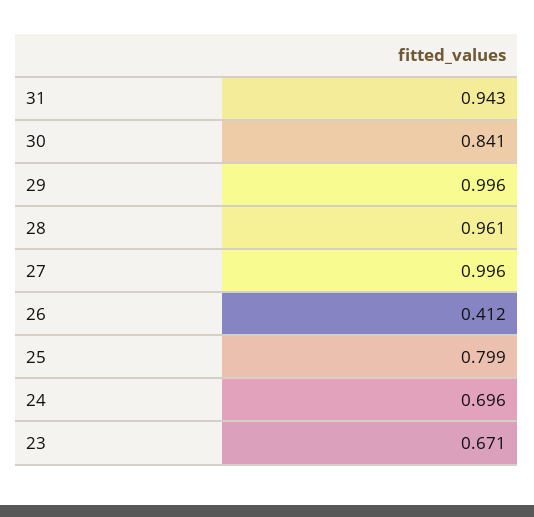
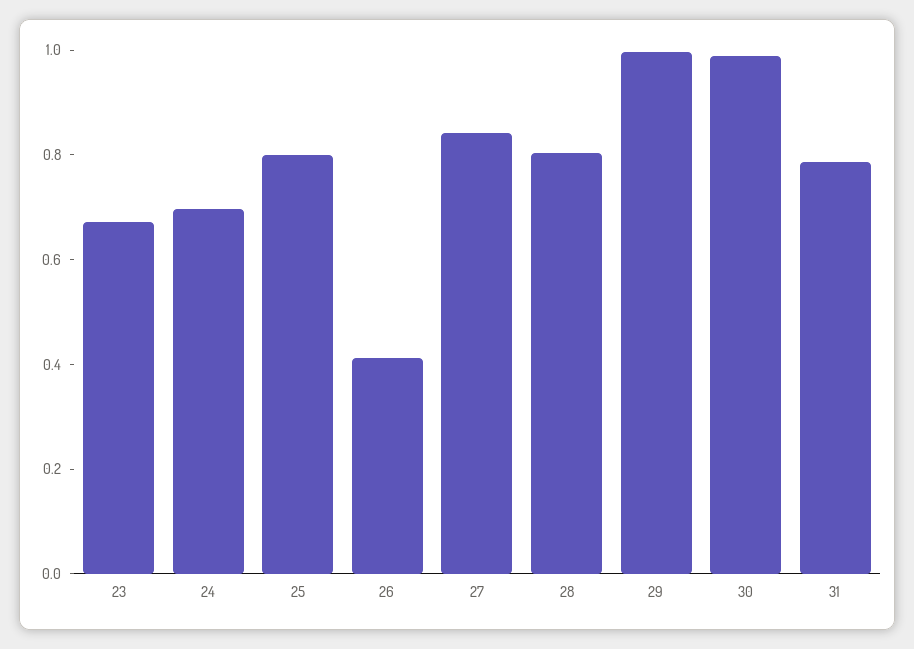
31: 0.943 -> 0.8
30: 0.841 -> 1
28: 0.961 -> 0.8
27: 0.996 -> 0.85

